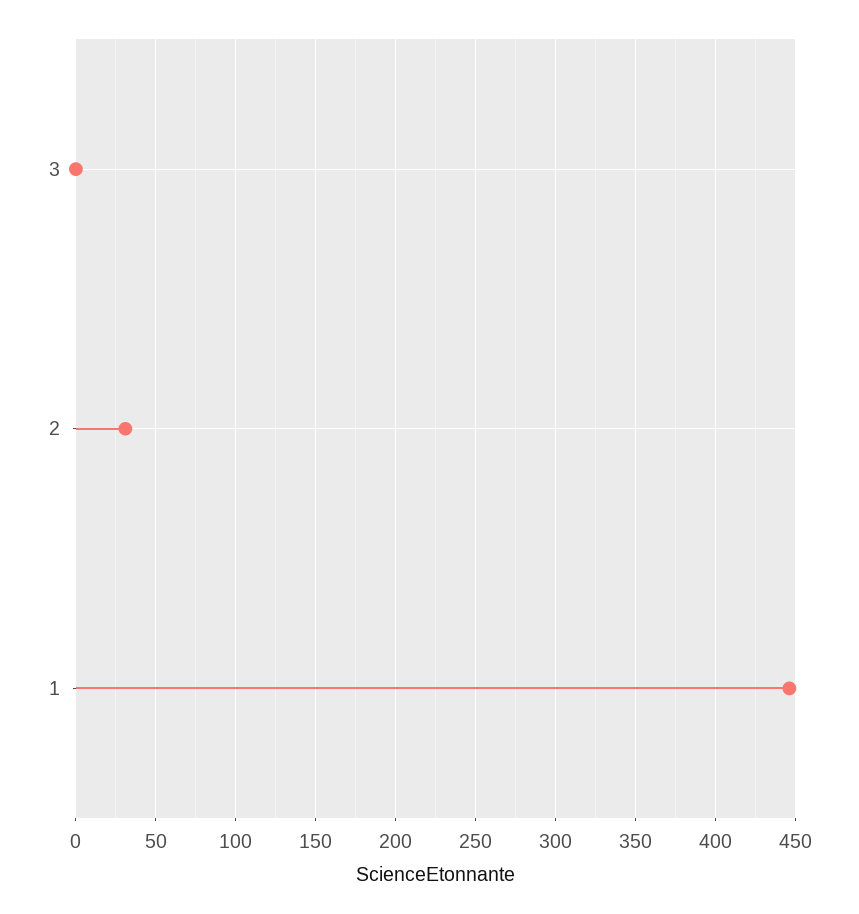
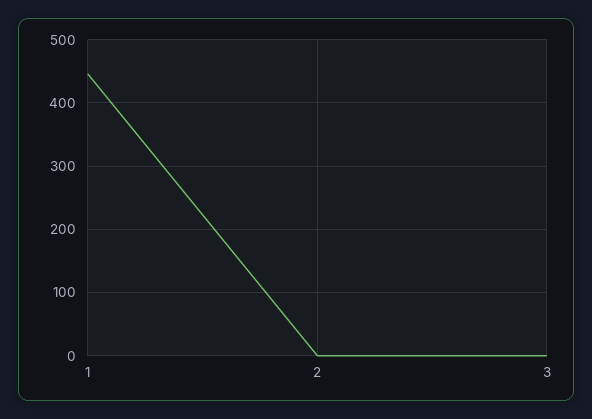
2: 30 -> 0

